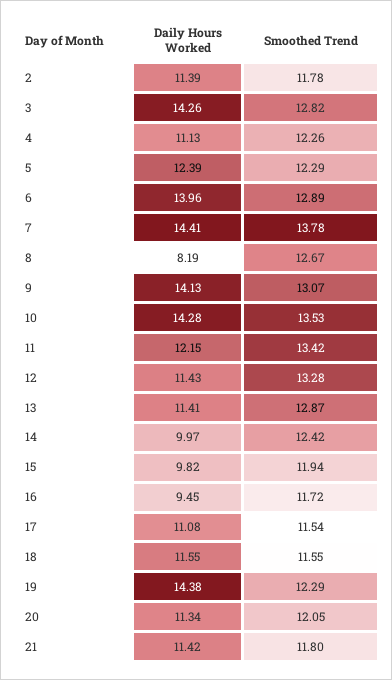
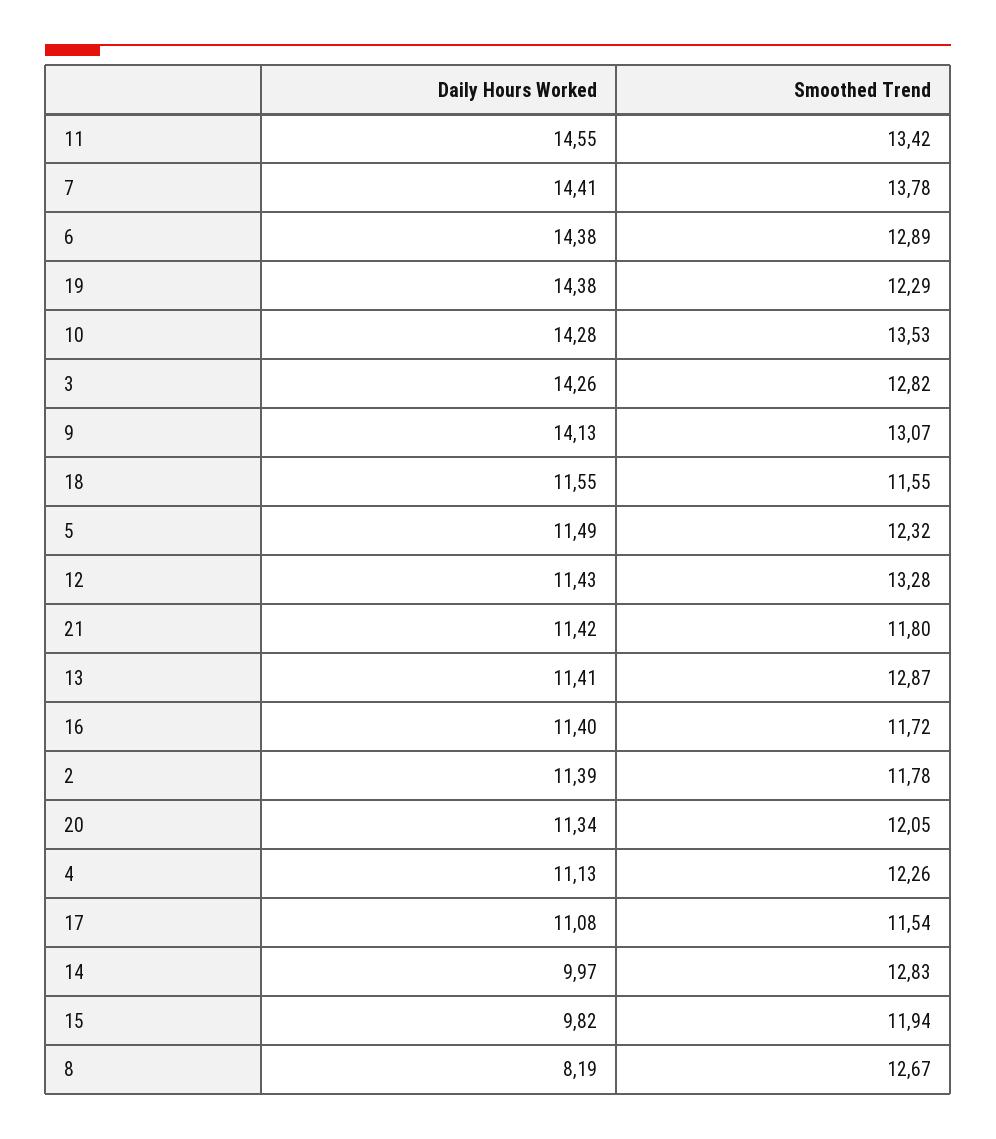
Daily Hours Worked, 5: 12.39 -> 11.49
Smoothed Trend, 5: 12.29 -> 12.32
Daily Hours Worked, 6: 13.96 -> 14.38
Daily Hours Worked, 11: 12.15 -> 14.55
Smoothed Trend, 14: 12.42 -> 12.83
Daily Hours Worked, 16: 9.45 -> 11.4

